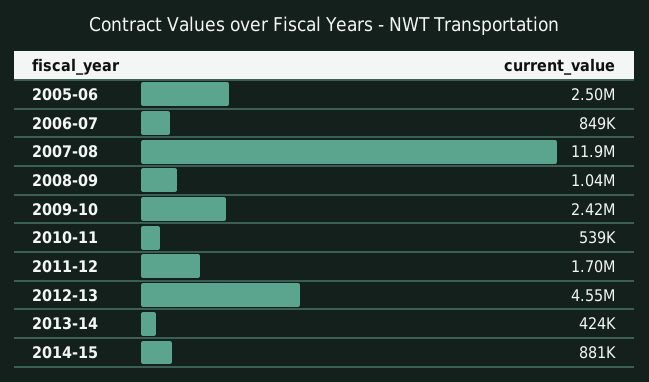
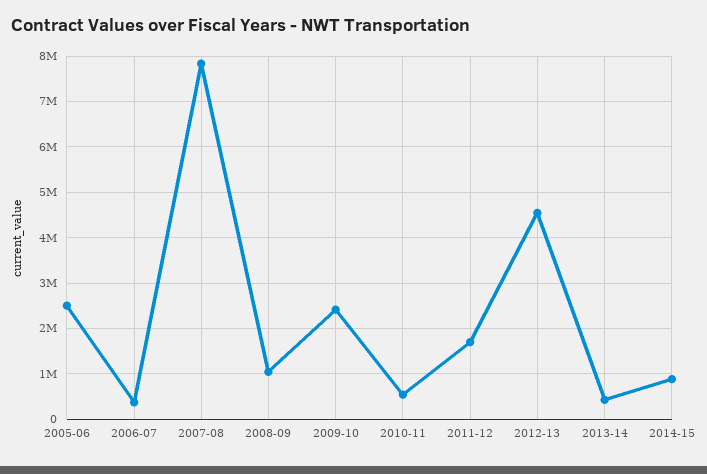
2006-07: 849000 -> 400000
2007-08: 11900000 -> 7800000

